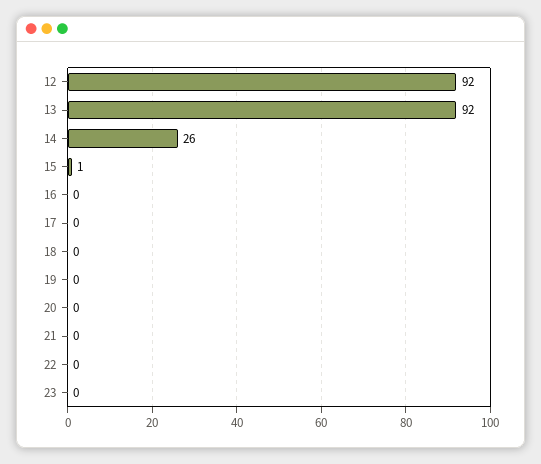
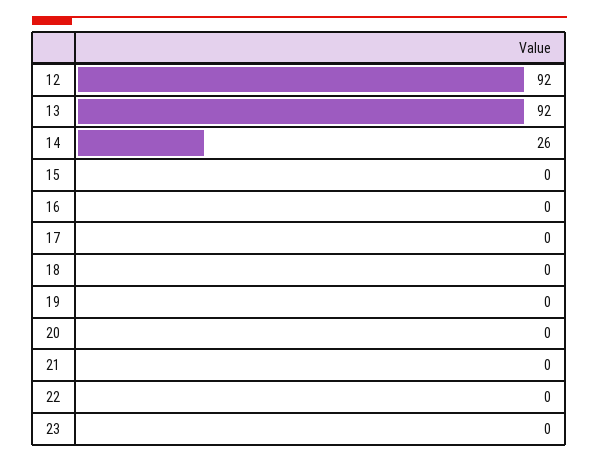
15: 1 -> 0

